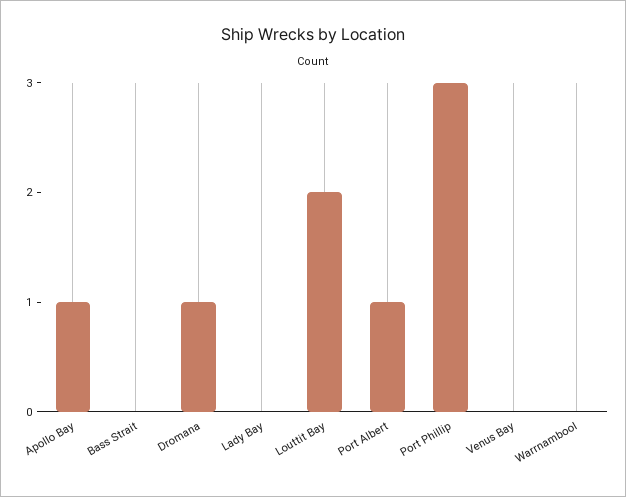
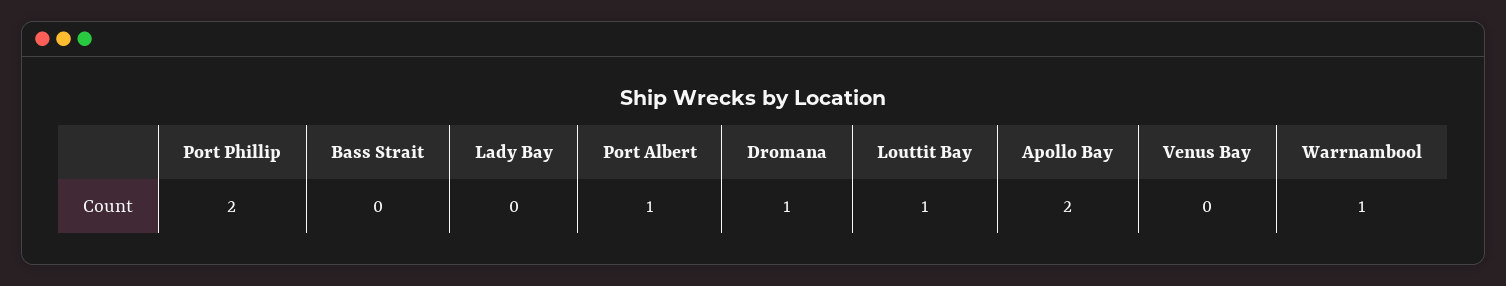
Apollo Bay: 1 -> 2
Louttit Bay: 2 -> 1
Port Phillip: 3 -> 2
Warrnambool: 0 -> 1

